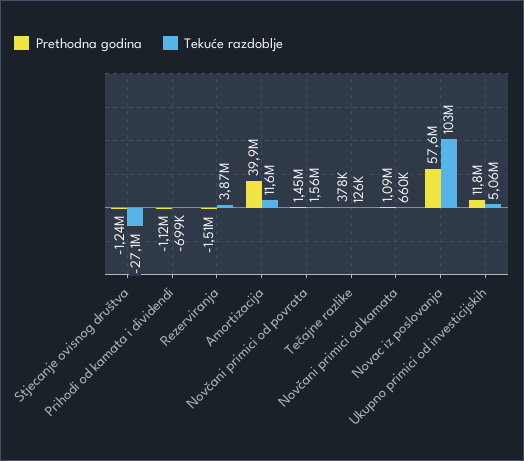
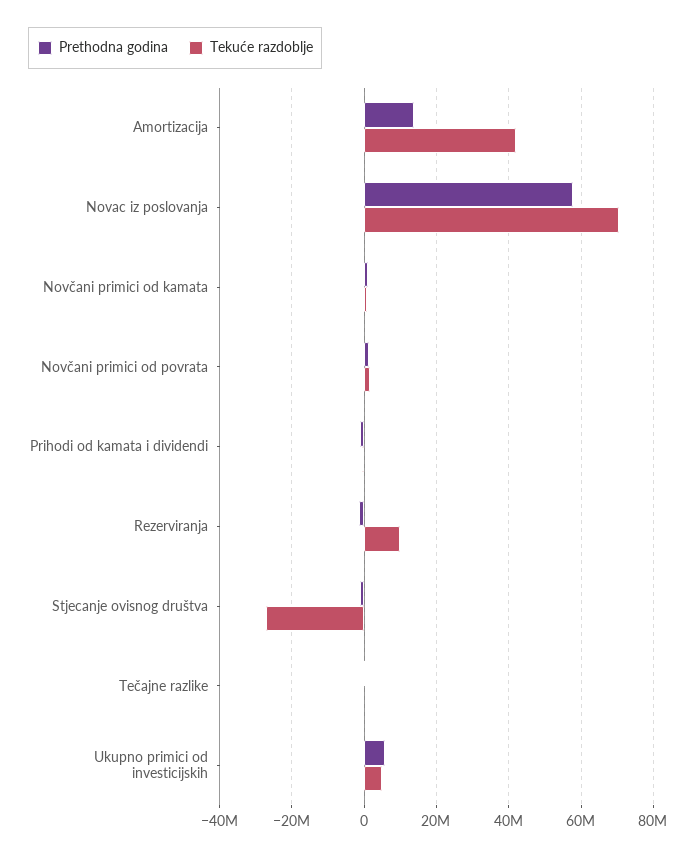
Tekuće razdoblje, Rezerviranja: 3870000 -> 10000000
Prethodna godina, Amortizacija: 39900000 -> 14000000
Tekuće razdoblje, Amortizacija: 11600000 -> 42000000
Tekuće razdoblje, Novac iz poslovanja: 103000000 -> 70000000
Prethodna godina, Ukupno primici od investicijskih: 11800000 -> 6000000

